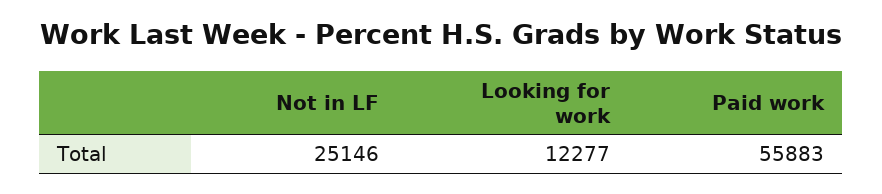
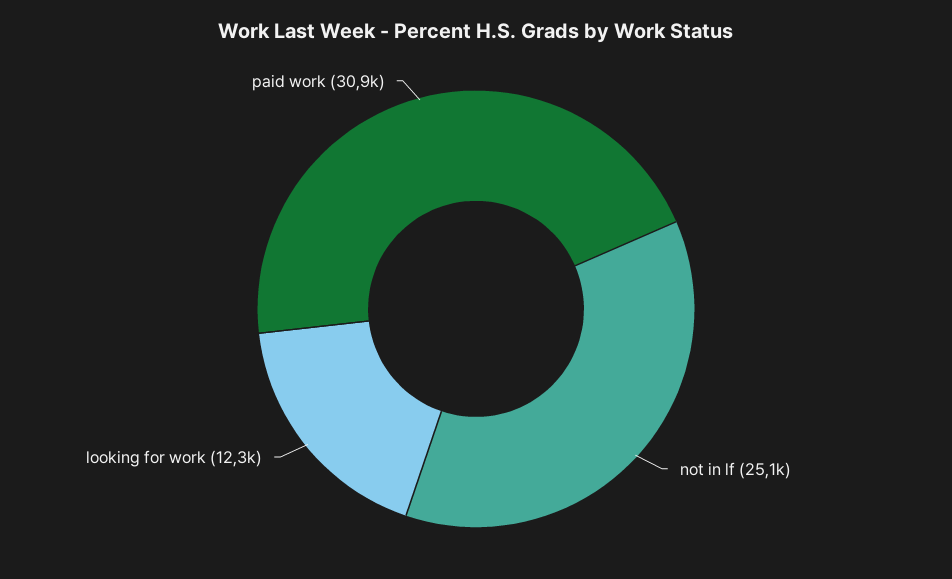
Paid work: 55883 -> 30900

